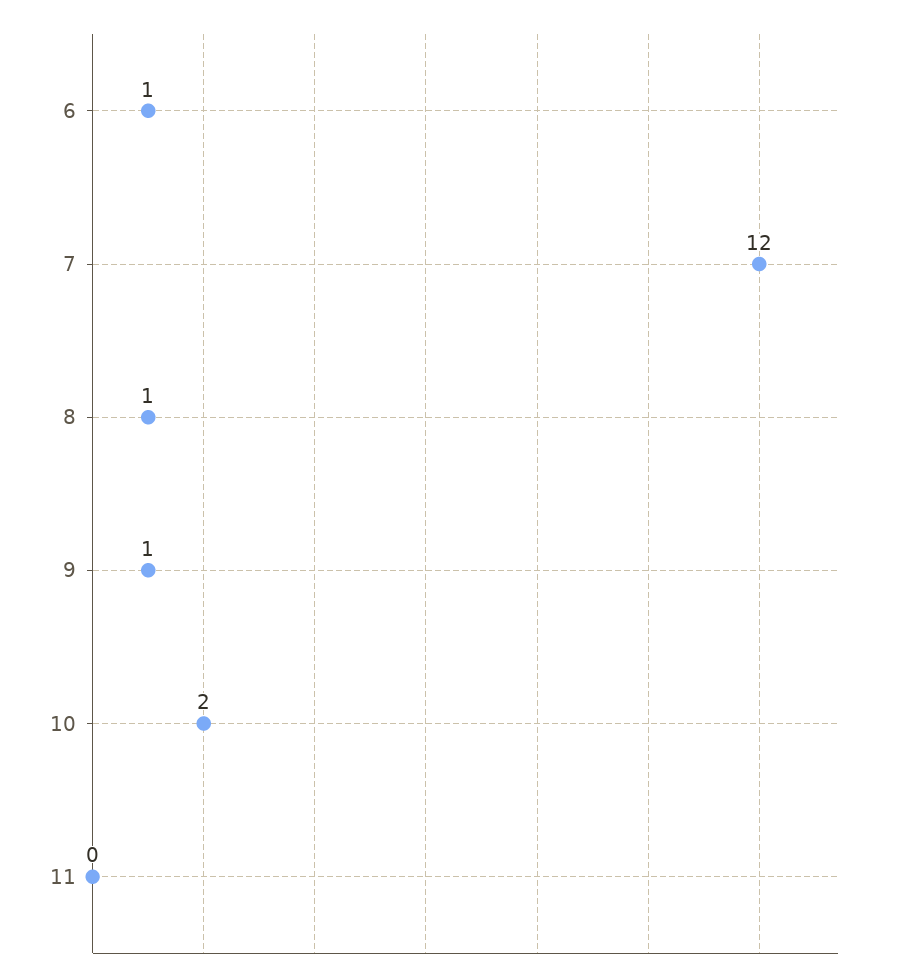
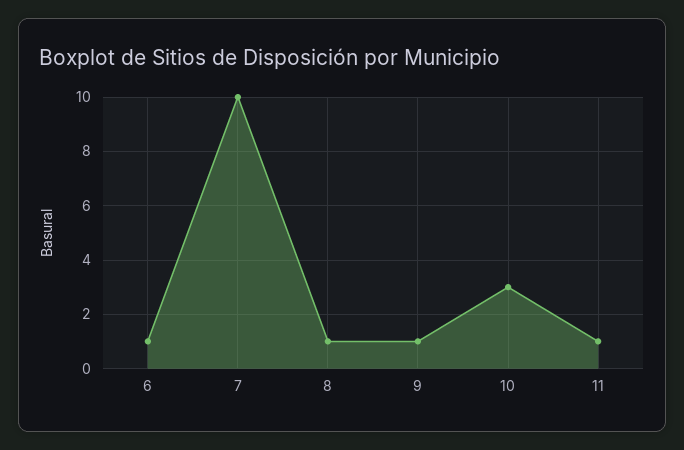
7: 12 -> 10
10: 2 -> 3
11: 0 -> 1

